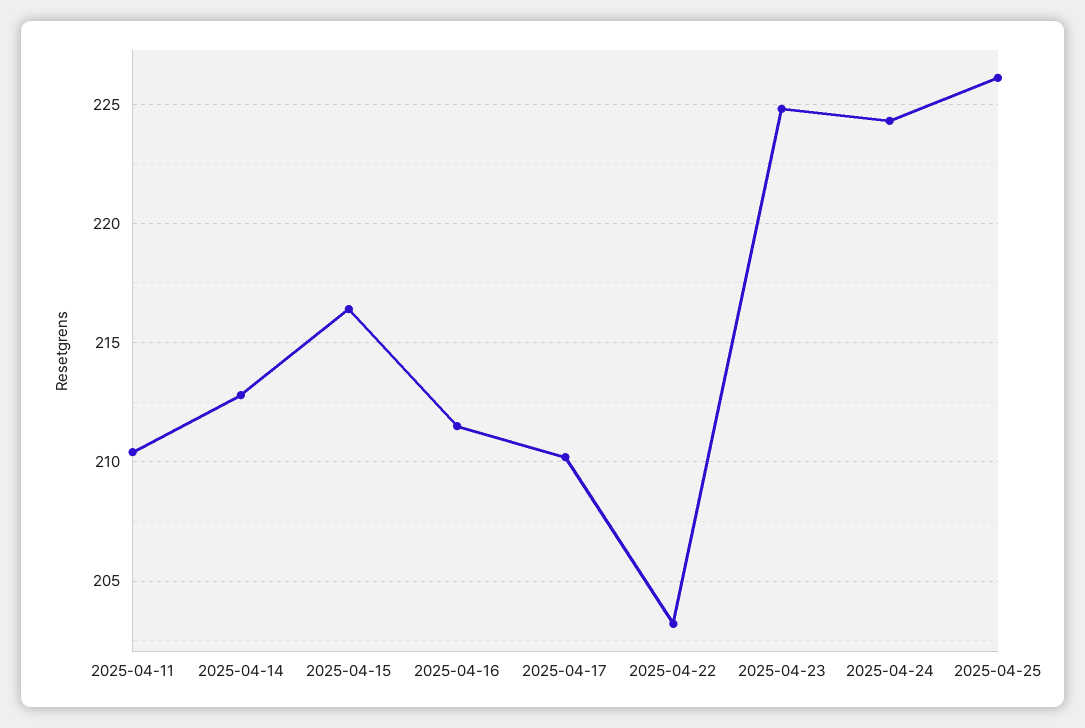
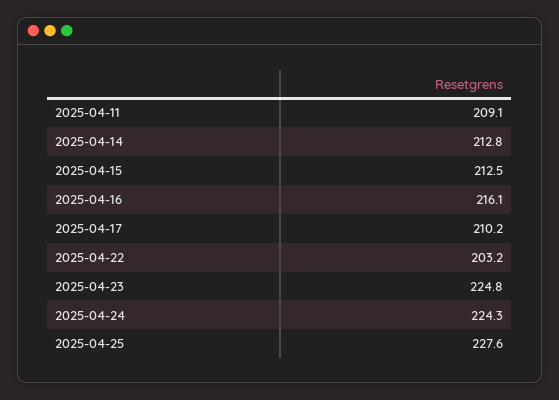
2025-04-11: 210.5 -> 209.1
2025-04-15: 216.5 -> 212.5
2025-04-16: 211.5 -> 216.1
2025-04-25: 226 -> 227.6

